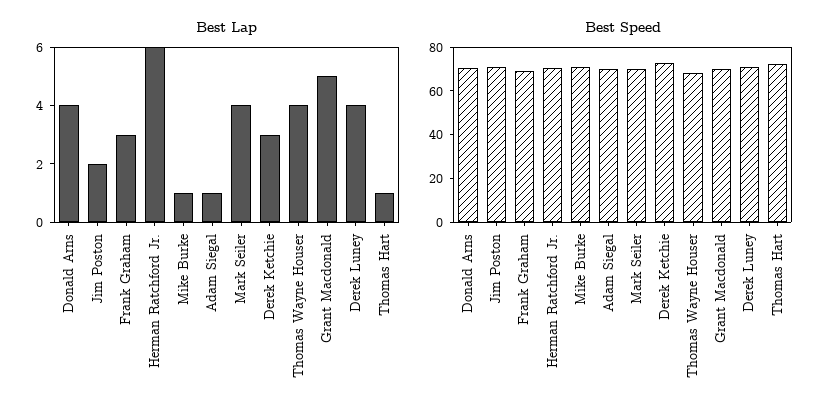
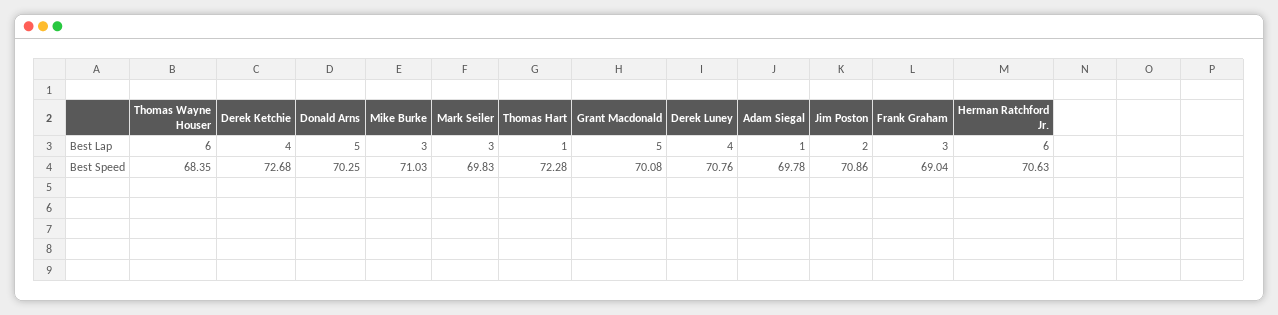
Best Lap, Donald Arns: 4 -> 5
Best Lap, Mike Burke: 1 -> 3
Best Lap, Mark Seiler: 4 -> 3
Best Lap, Derek Ketchie: 3 -> 4
Best Lap, Thomas Wayne Houser: 4 -> 6

